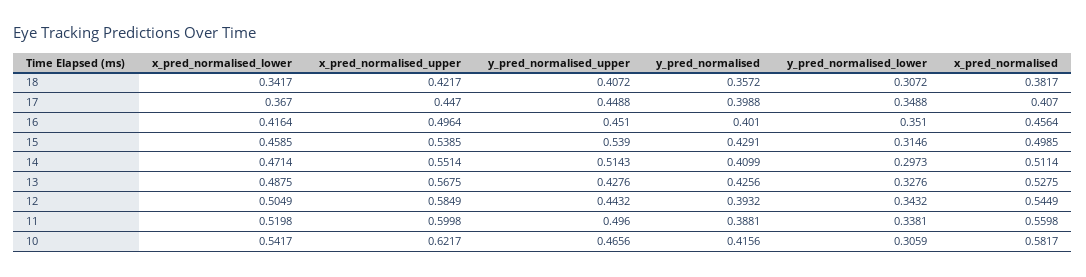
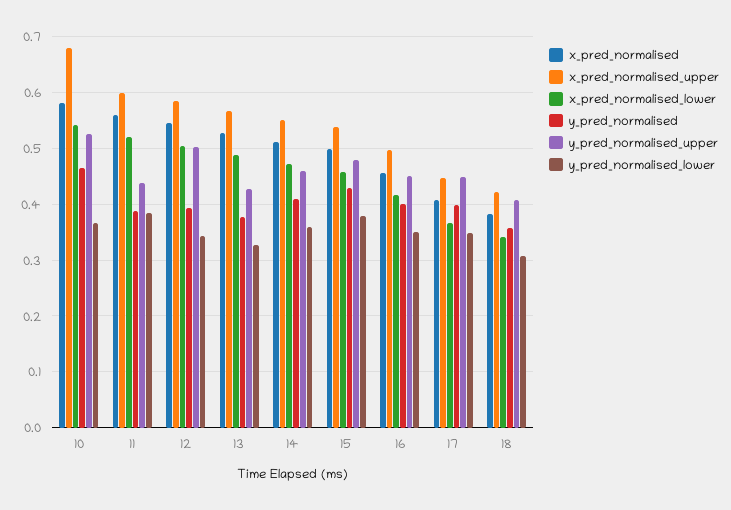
y_pred_normalised_upper, 15: 0.539 -> 0.48
y_pred_normalised_lower, 15: 0.3146 -> 0.38
y_pred_normalised_upper, 14: 0.5143 -> 0.46
y_pred_normalised_lower, 14: 0.2973 -> 0.36
y_pred_normalised, 13: 0.4256 -> 0.38
y_pred_normalised_upper, 12: 0.4432 -> 0.5
y_pred_normalised_upper, 11: 0.496 -> 0.44
y_pred_normalised_lower, 11: 0.3381 -> 0.38
x_pred_normalised_upper, 10: 0.6217 -> 0.68
y_pred_normalised_upper, 10: 0.4656 -> 0.52
y_pred_normalised, 10: 0.4156 -> 0.46
y_pred_normalised_lower, 10: 0.3059 -> 0.36

